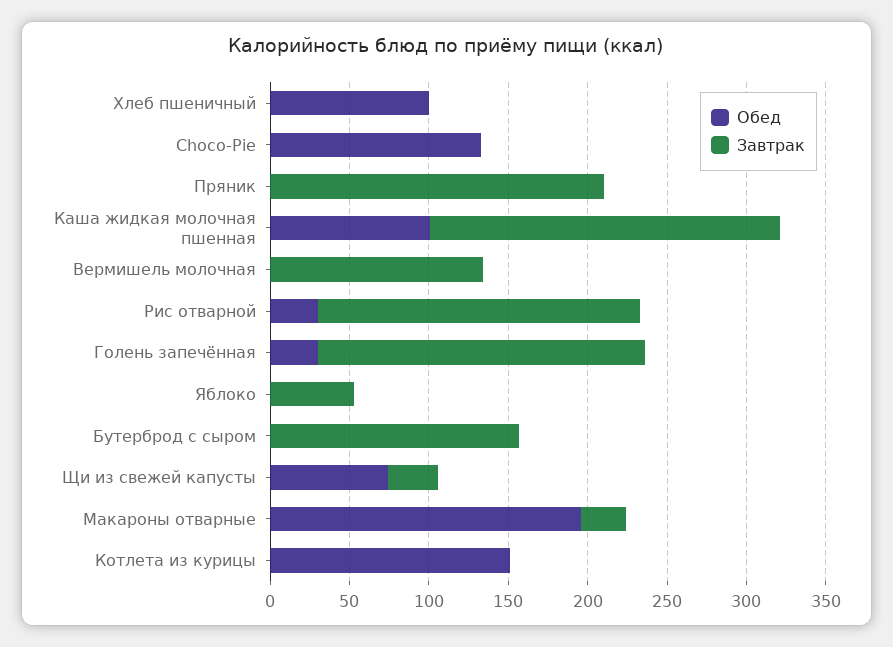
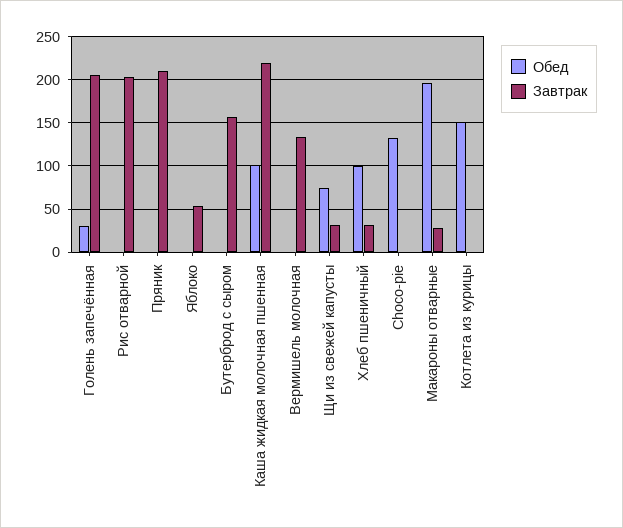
Завтрак, Хлеб пшеничный: 0 -> 30
Обед, Рис отварной: 30 -> 0

